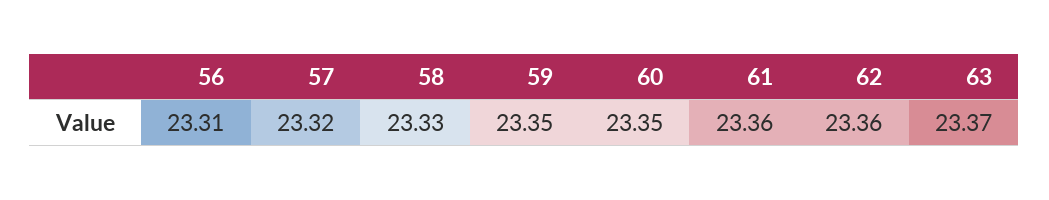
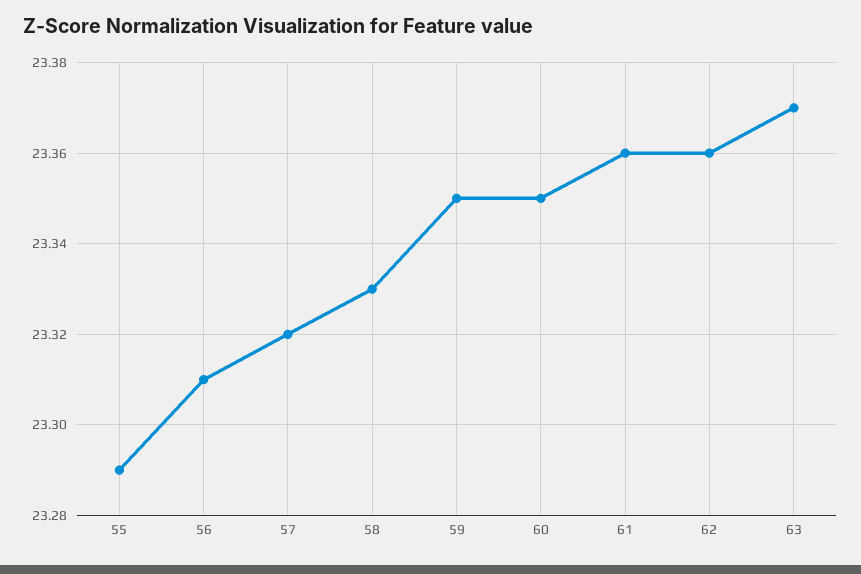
55: none -> 23.29

